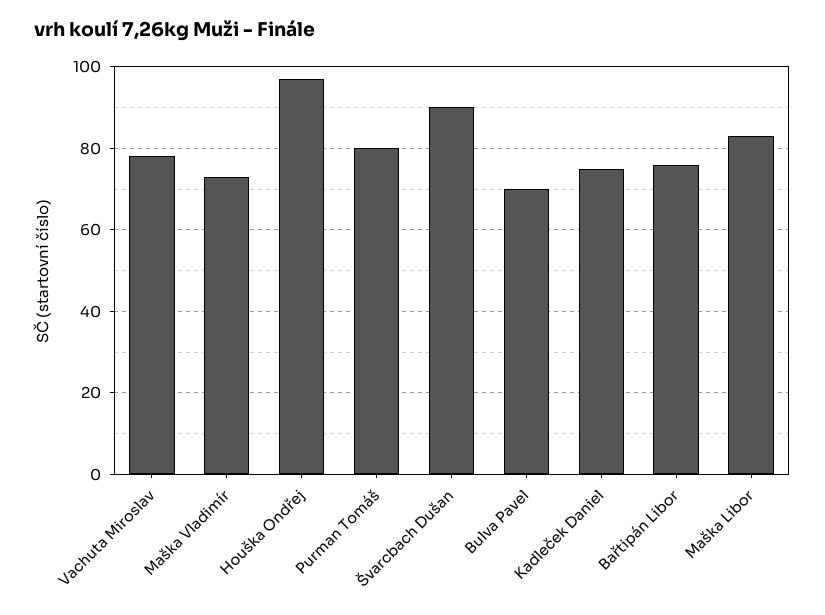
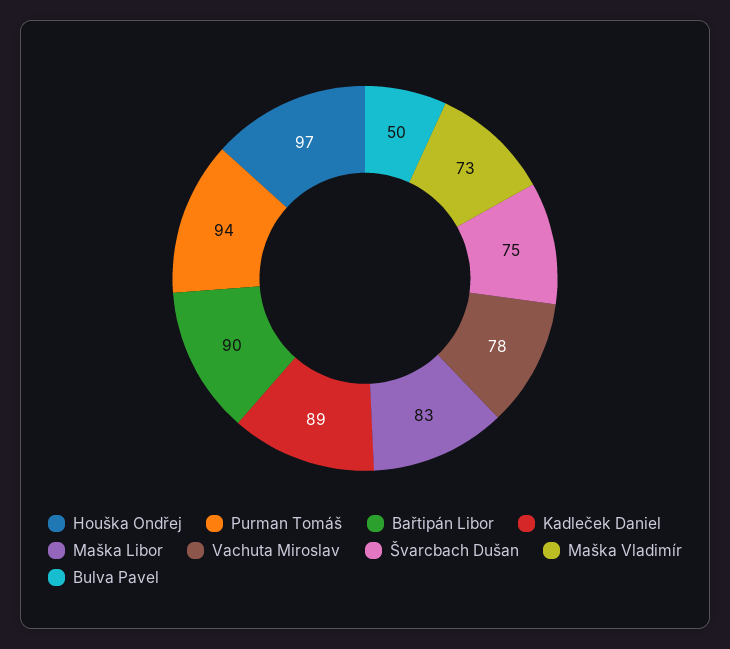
Purman Tomáš: 80 -> 94
Švarcbach Dušan: 90 -> 75
Bulva Pavel: 70 -> 50
Kadleček Daniel: 75 -> 89
Bařtipán Libor: 75 -> 90

